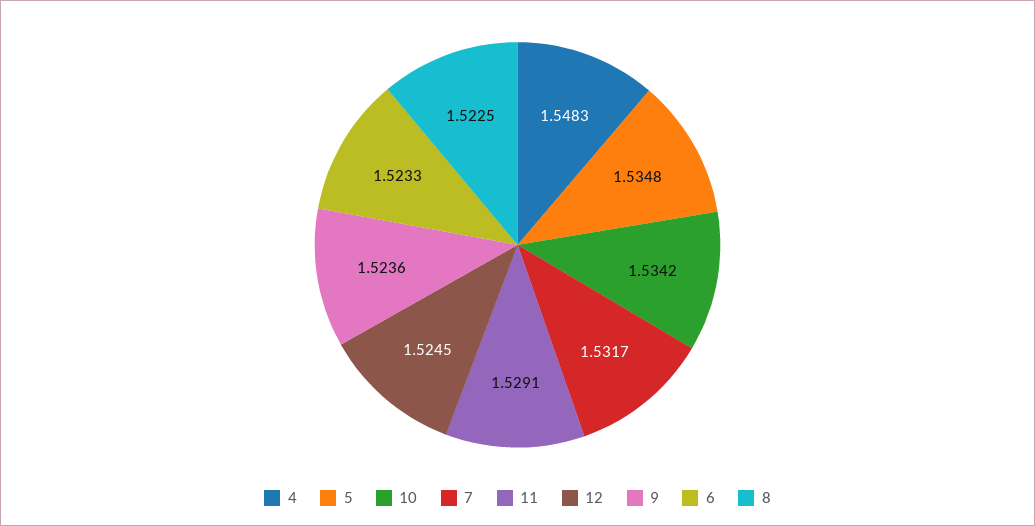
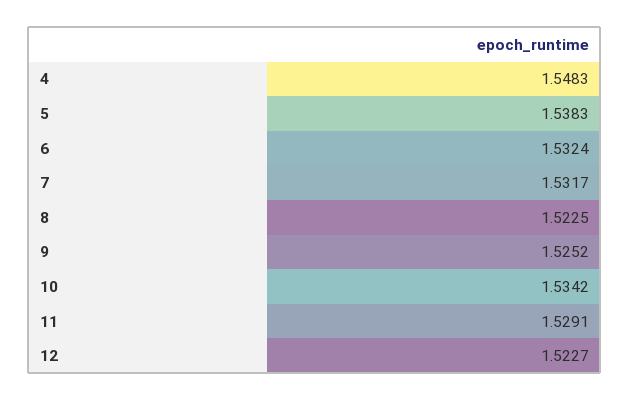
5: 1.5348 -> 1.5383
12: 1.5245 -> 1.5227
9: 1.5236 -> 1.5252
6: 1.5233 -> 1.5324

